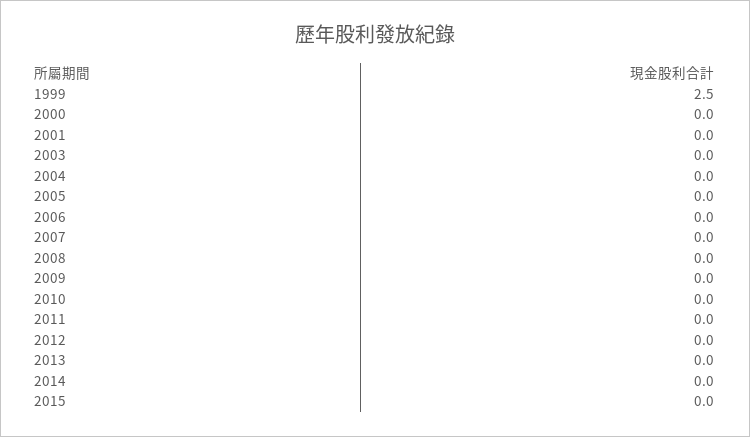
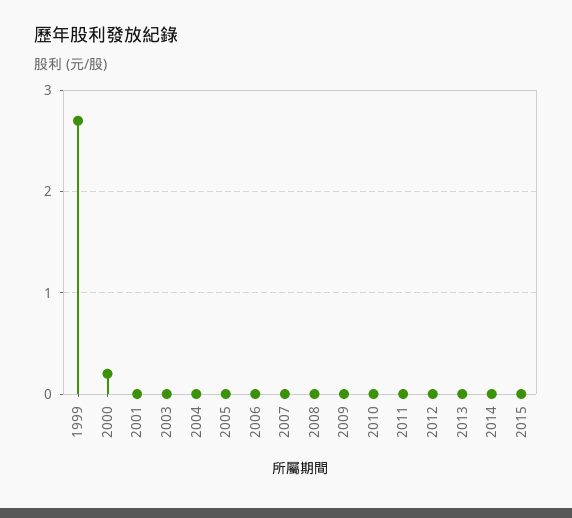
1999: 2.5 -> 2.7
2000: 0 -> 0.2

